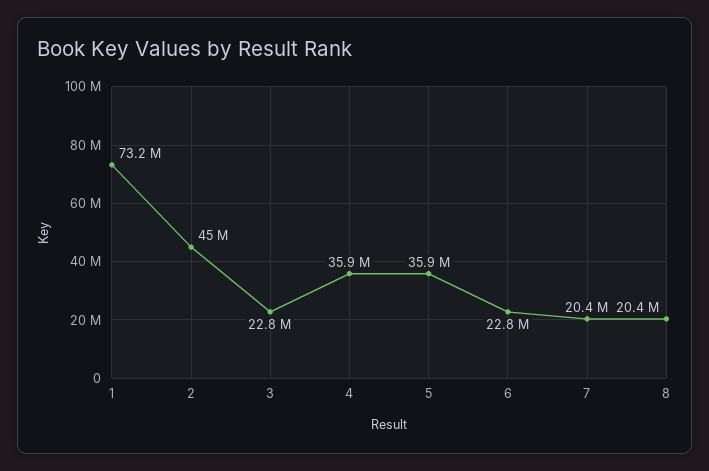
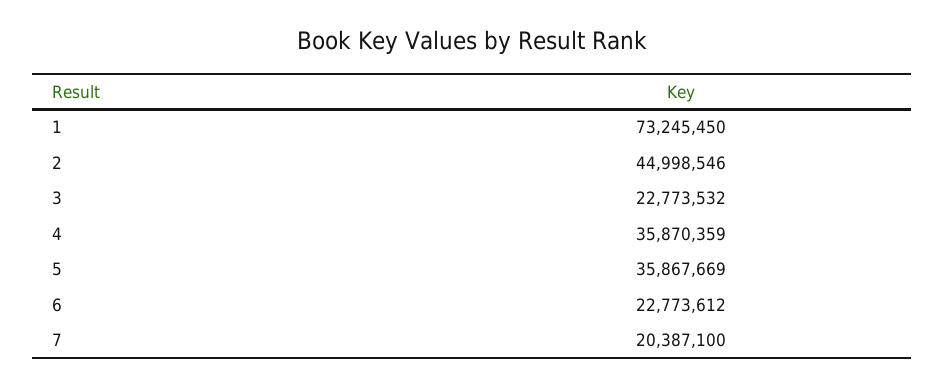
8: 20400000 -> none

